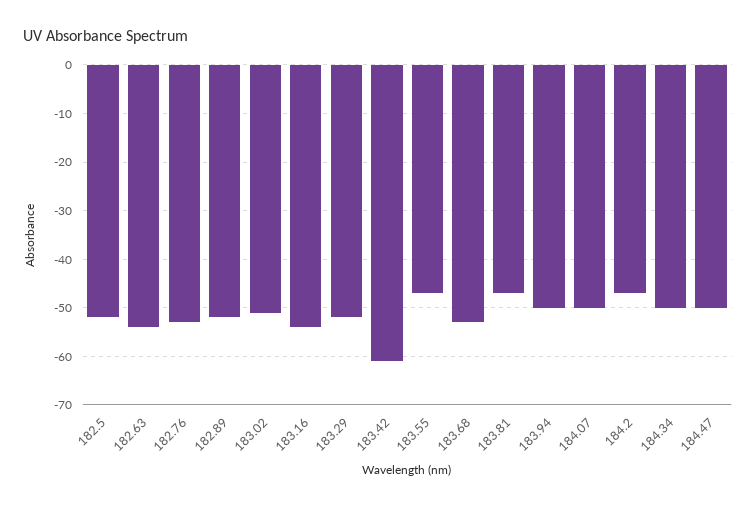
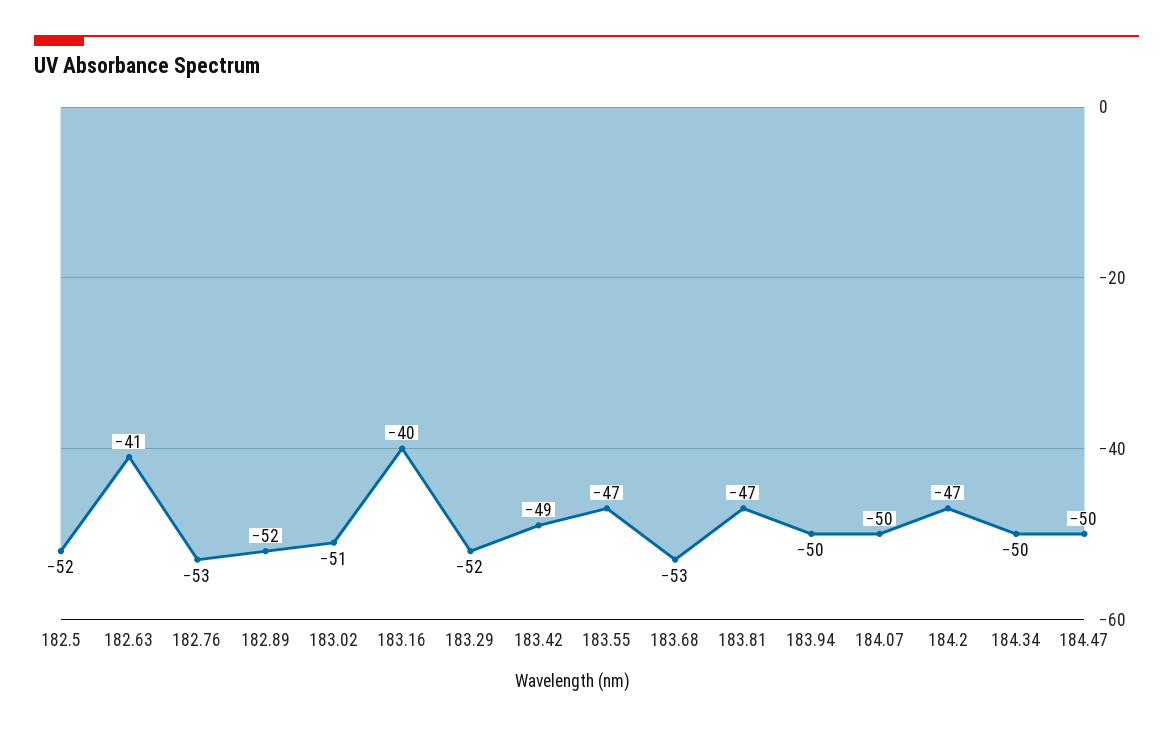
182.63: -55 -> -41
183.16: -55 -> -40
183.42: -60 -> -49

